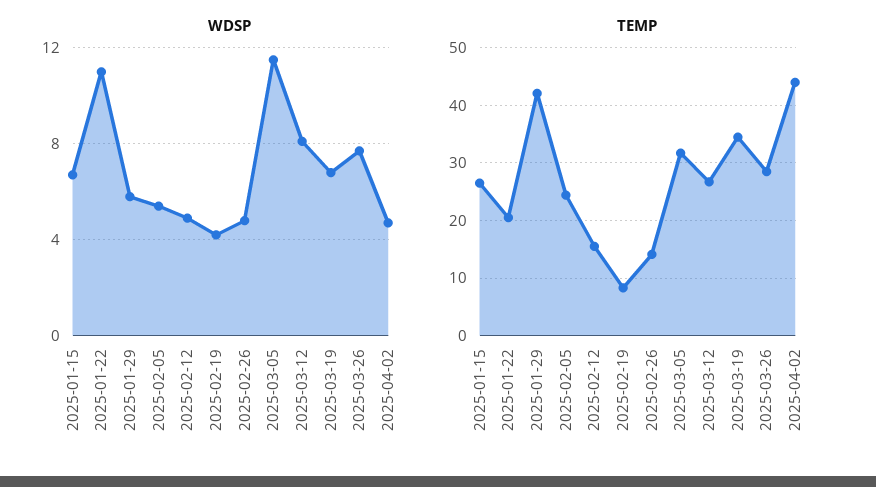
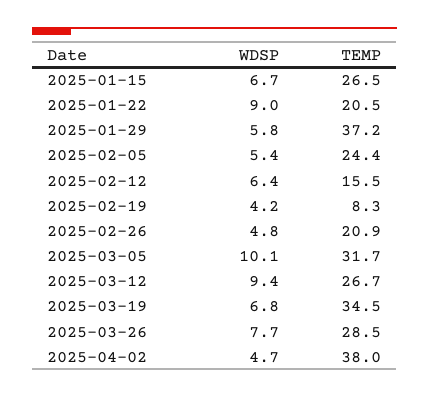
WDSP, 2025-01-22: 11 -> 9
WDSP, 2025-02-12: 5 -> 6.4
WDSP, 2025-03-05: 11.5 -> 10.1
WDSP, 2025-03-12: 8 -> 9.4
TEMP, 2025-01-29: 42 -> 37.2
TEMP, 2025-02-26: 14 -> 20.9
TEMP, 2025-04-02: 44 -> 38

